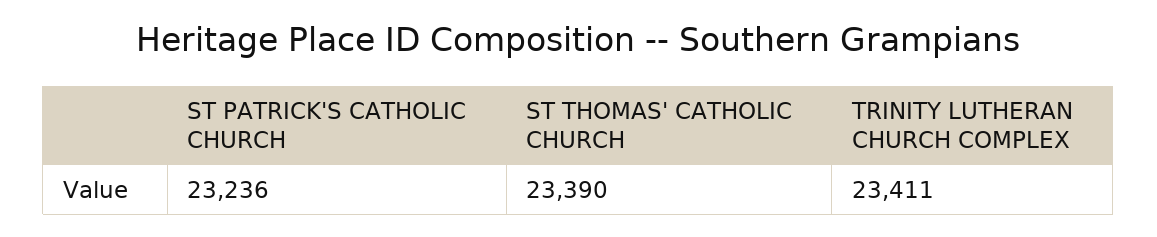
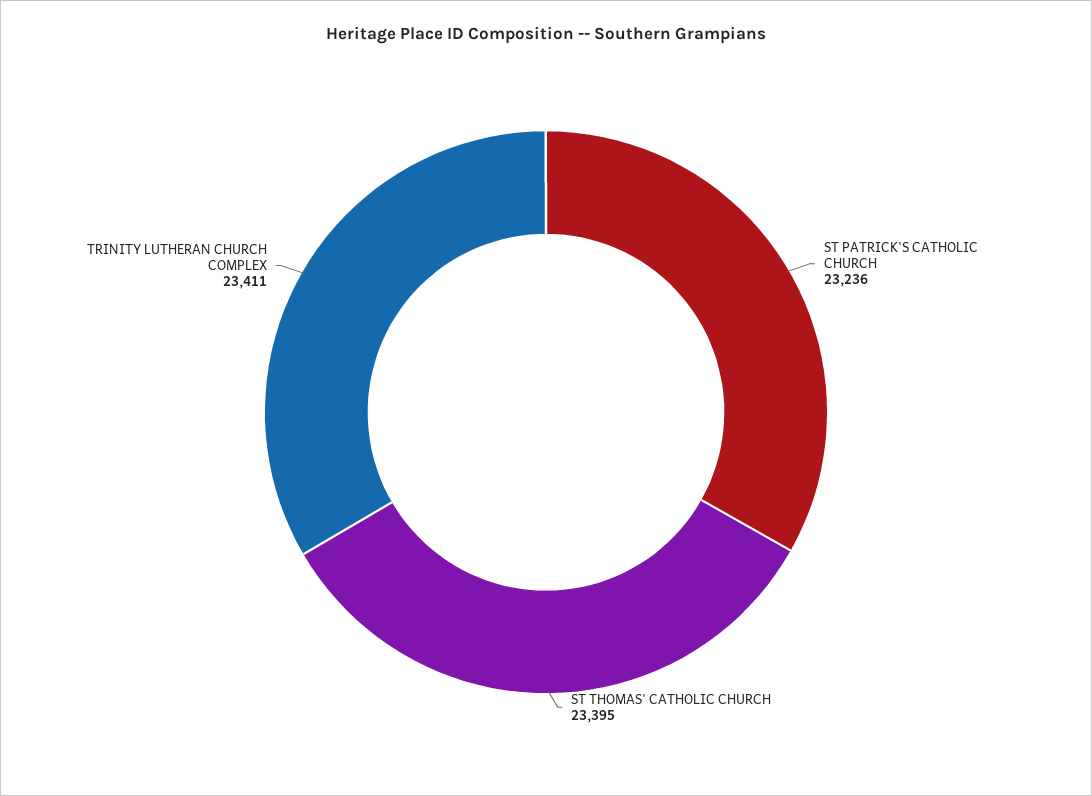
ST THOMAS' CATHOLIC CHURCH: 23390 -> 23395

